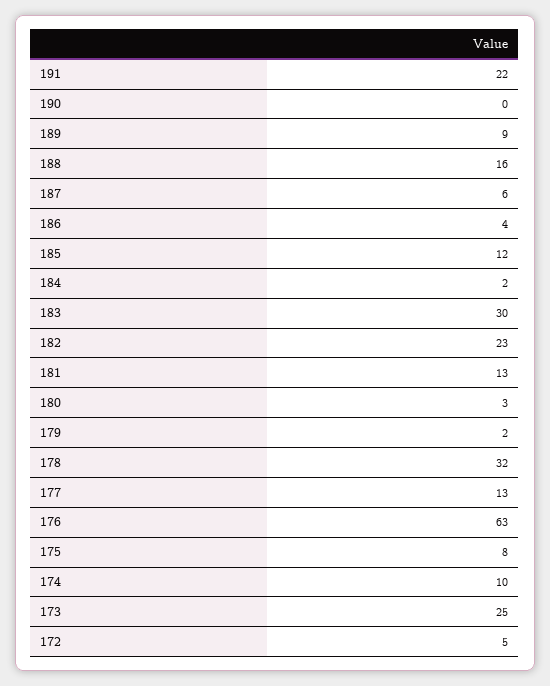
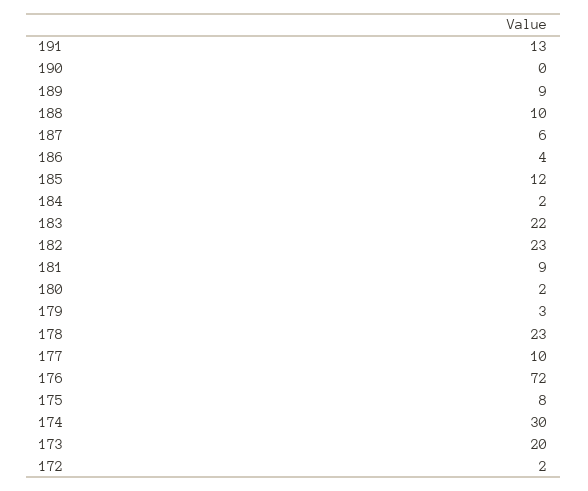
191: 22 -> 13
188: 16 -> 10
183: 30 -> 22
181: 13 -> 9
180: 3 -> 2
179: 2 -> 3
178: 32 -> 23
177: 13 -> 10
176: 63 -> 72
174: 10 -> 30
173: 25 -> 20
172: 5 -> 2

